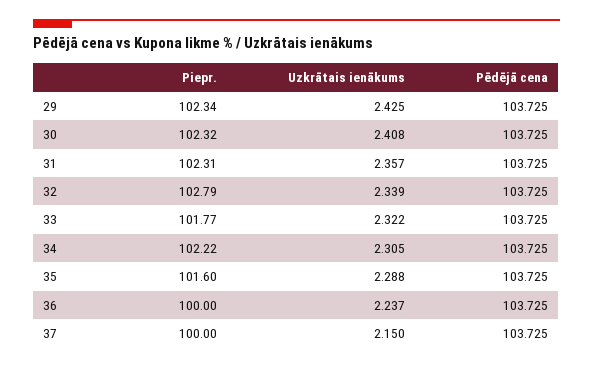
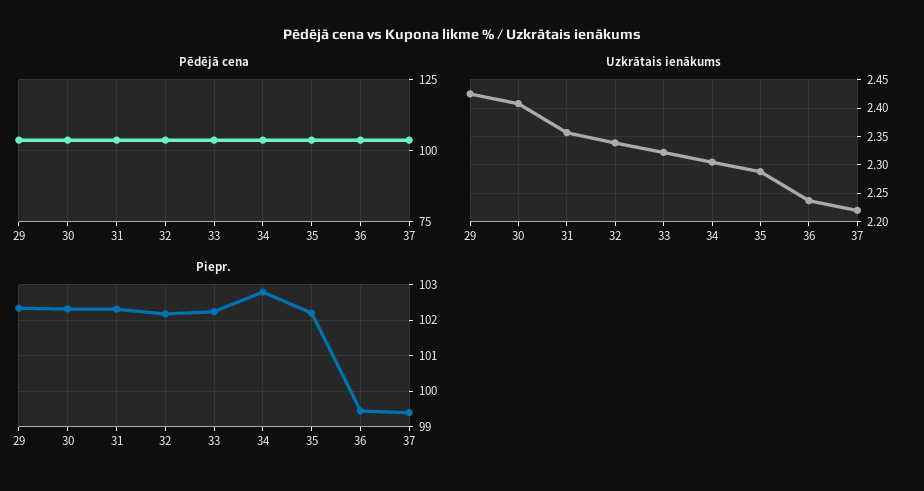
Piepr., 32: 102.79 -> 102.2
Piepr., 33: 101.77 -> 102.2
Piepr., 34: 102.22 -> 102.8
Piepr., 35: 101.6 -> 102.2
Piepr., 36: 100 -> 99.4
Piepr., 37: 100 -> 99.4
Uzkrātais ienākums, 37: 2.15 -> 2.225

